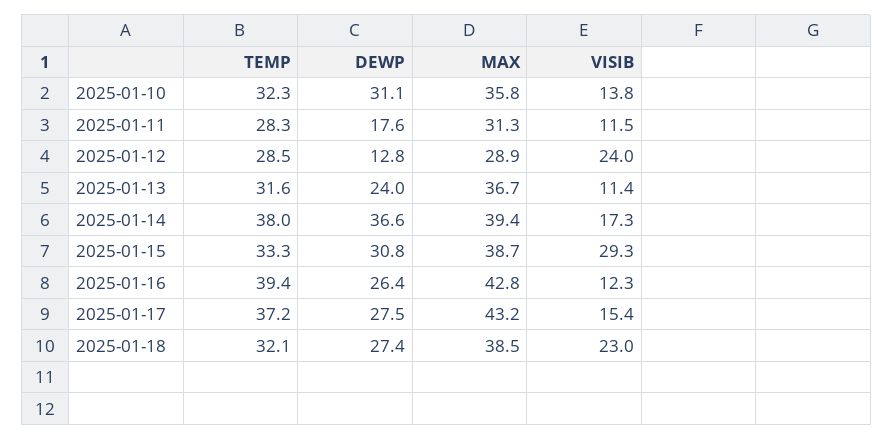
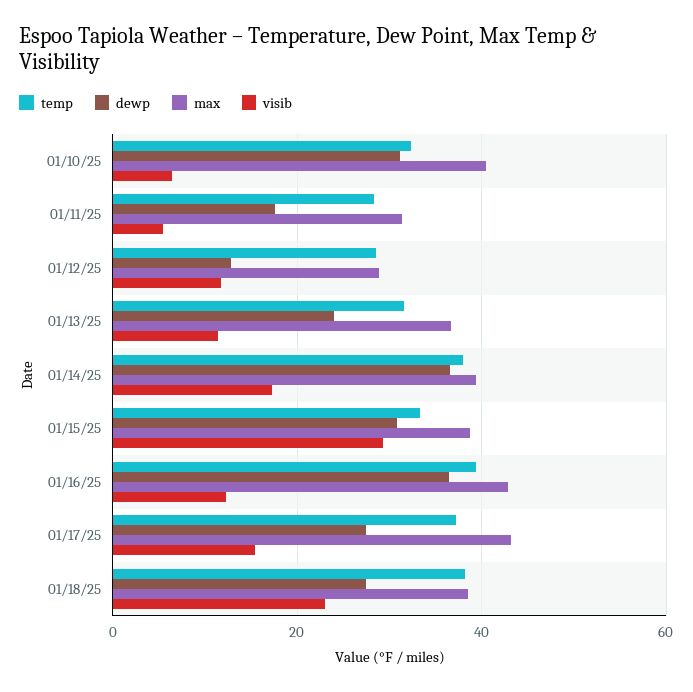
MAX, 2025-01-10: 35.8 -> 40
VISIB, 2025-01-10: 13.8 -> 6
VISIB, 2025-01-11: 11.5 -> 6
VISIB, 2025-01-12: 24 -> 12
DEWP, 2025-01-16: 26.4 -> 36
TEMP, 2025-01-18: 32.1 -> 38

